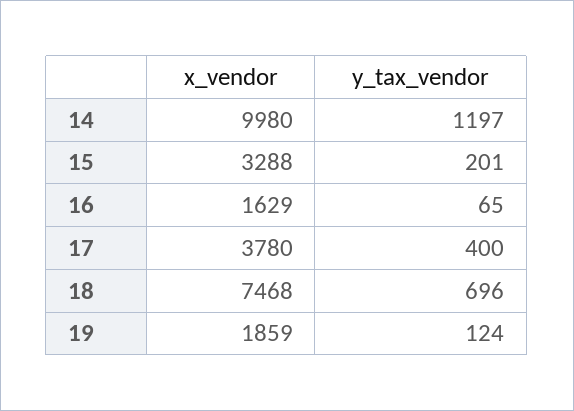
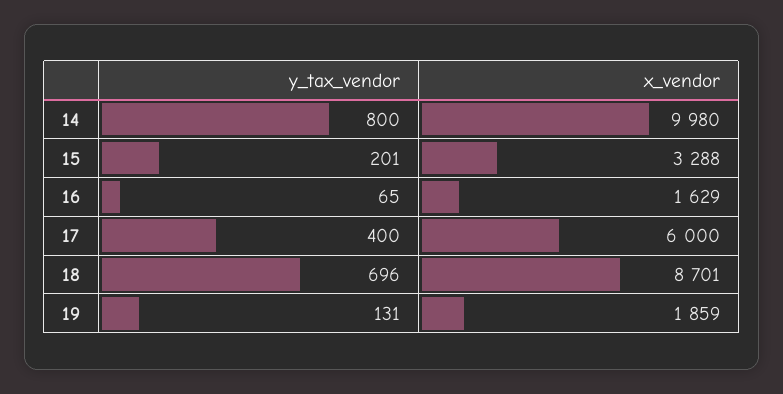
y_tax_vendor, 14: 1197 -> 800
x_vendor, 17: 3780 -> 6000
x_vendor, 18: 7468 -> 8701
y_tax_vendor, 19: 124 -> 131

